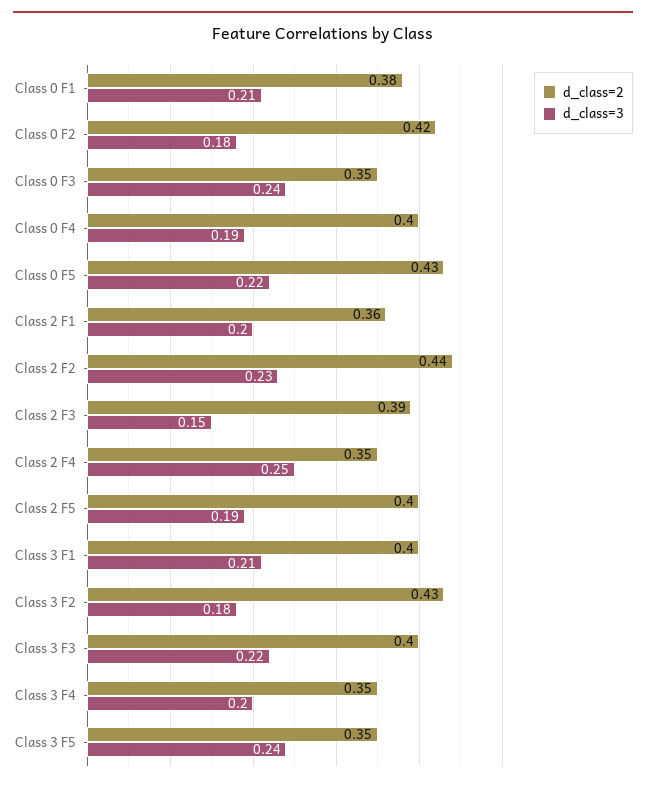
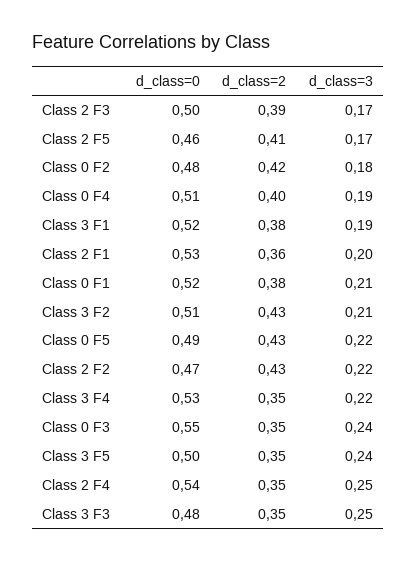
d_class=2, Class 2 F2: 0.44 -> 0.43
d_class=3, Class 2 F2: 0.23 -> 0.22
d_class=3, Class 2 F3: 0.15 -> 0.17
d_class=2, Class 2 F5: 0.4 -> 0.41
d_class=3, Class 2 F5: 0.19 -> 0.17
d_class=2, Class 3 F1: 0.4 -> 0.38
d_class=3, Class 3 F1: 0.21 -> 0.19
d_class=3, Class 3 F2: 0.18 -> 0.21
d_class=2, Class 3 F3: 0.4 -> 0.35
d_class=3, Class 3 F3: 0.22 -> 0.25
d_class=3, Class 3 F4: 0.2 -> 0.22
d_class=0, Class 2 F3: none -> 0.5
d_class=0, Class 2 F5: none -> 0.46
d_class=0, Class 0 F2: none -> 0.48
d_class=0, Class 0 F4: none -> 0.51
d_class=0, Class 3 F1: none -> 0.52
d_class=0, Class 2 F1: none -> 0.53
d_class=0, Class 0 F1: none -> 0.52
d_class=0, Class 3 F2: none -> 0.51
d_class=0, Class 0 F5: none -> 0.49
d_class=0, Class 2 F2: none -> 0.47
d_class=0, Class 3 F4: none -> 0.53
d_class=0, Class 0 F3: none -> 0.55
d_class=0, Class 3 F5: none -> 0.5
d_class=0, Class 2 F4: none -> 0.54
d_class=0, Class 3 F3: none -> 0.48

